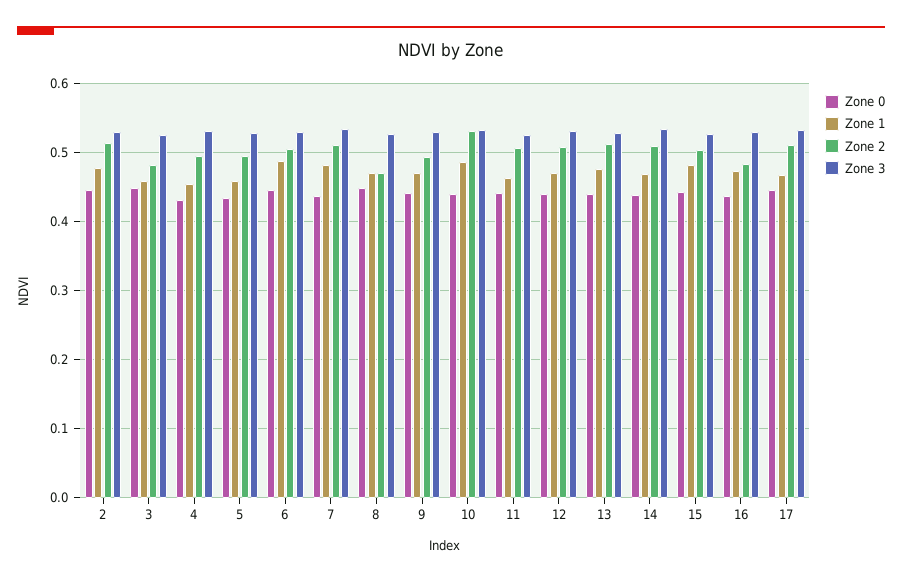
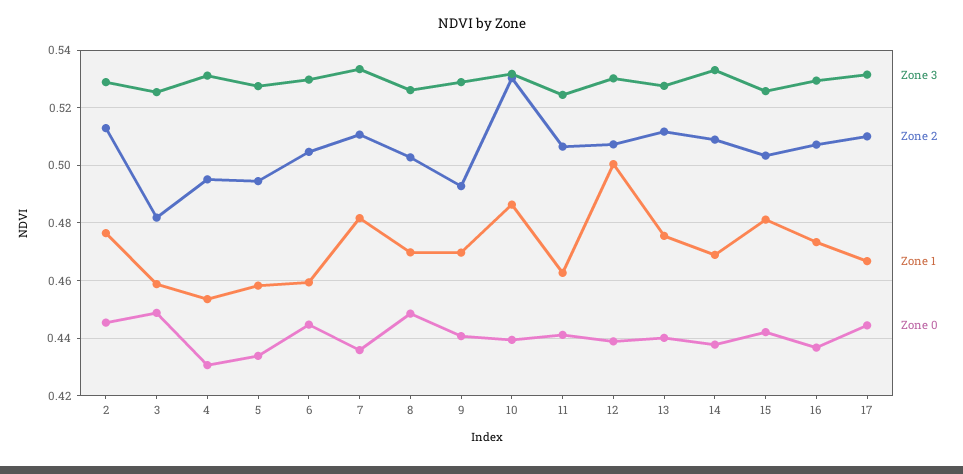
Zone 1, 6: 0.49 -> 0.46
Zone 2, 8: 0.47 -> 0.5025
Zone 1, 12: 0.47 -> 0.5
Zone 2, 16: 0.48 -> 0.5075

